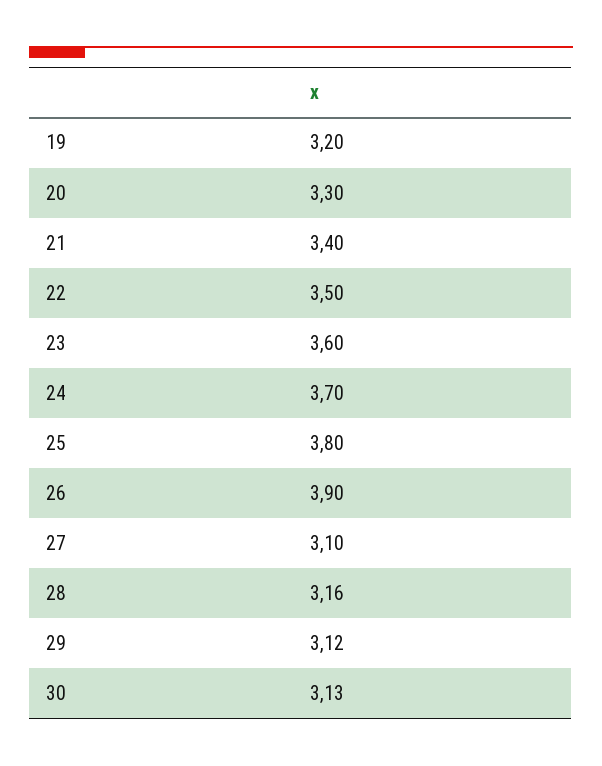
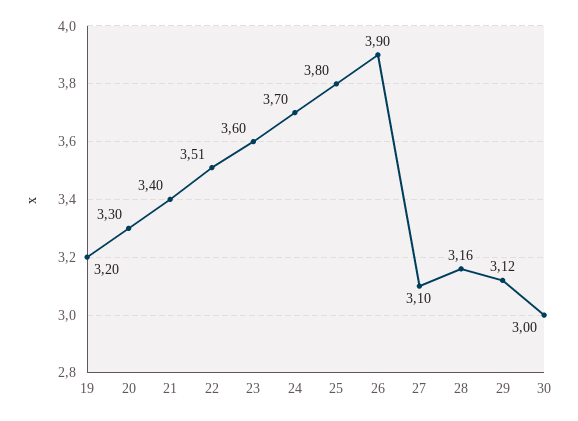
22: 3.5 -> 3.51
30: 3.13 -> 3

